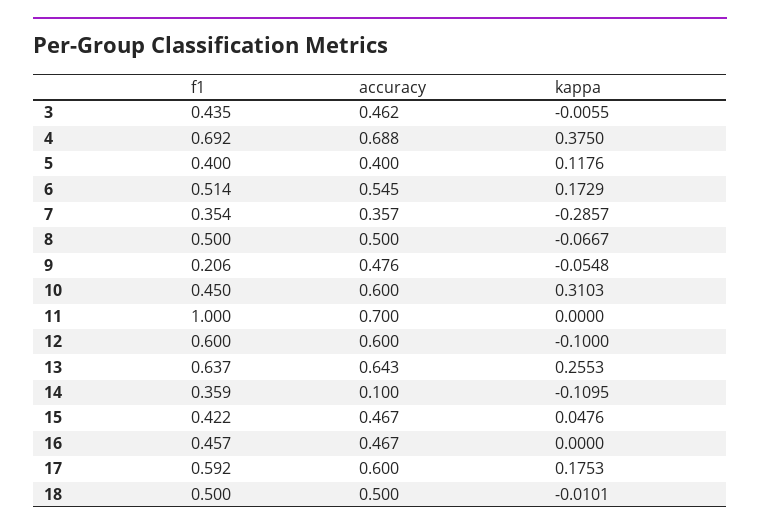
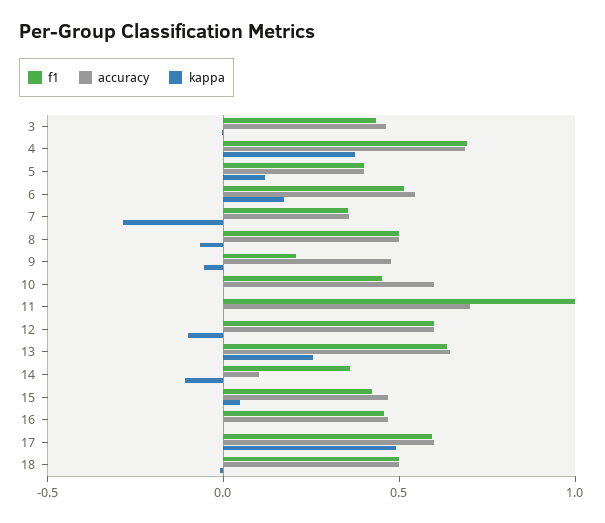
kappa, 10: 0.3103 -> 0
kappa, 17: 0.1753 -> 0.5

